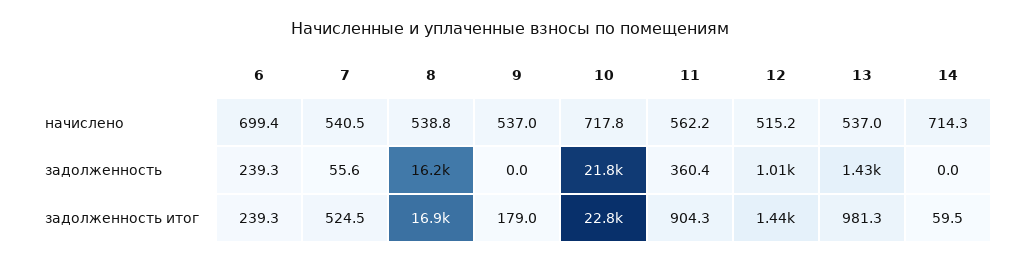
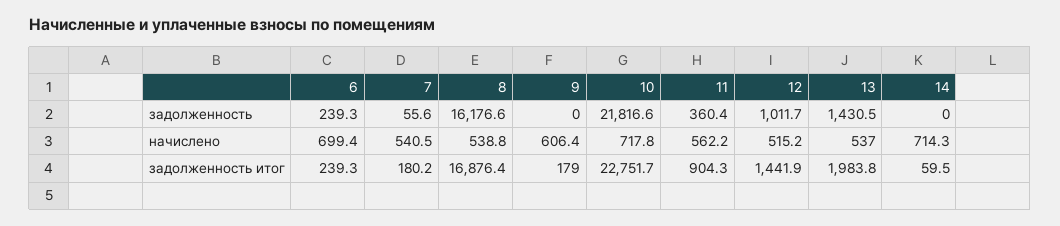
9, начислено: 537 -> 606.4
7, задолженность итог: 524.5 -> 180.2
13, задолженность итог: 981.3 -> 1983.8

